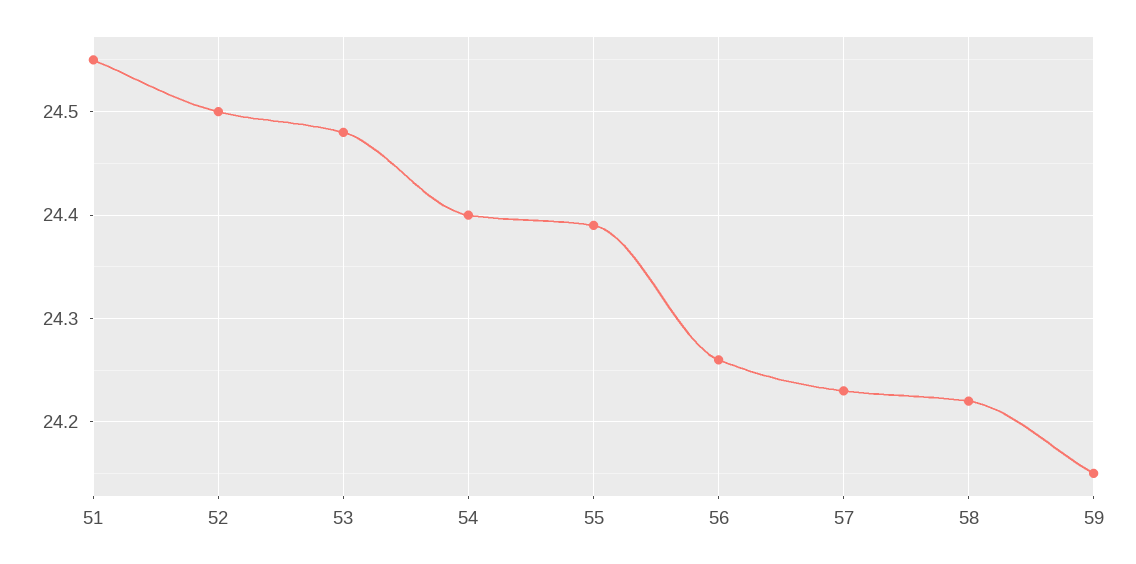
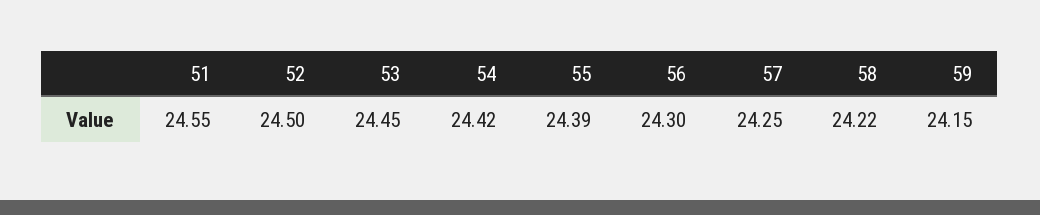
53: 24.48 -> 24.45
54: 24.4 -> 24.42
56: 24.26 -> 24.3
57: 24.23 -> 24.25

